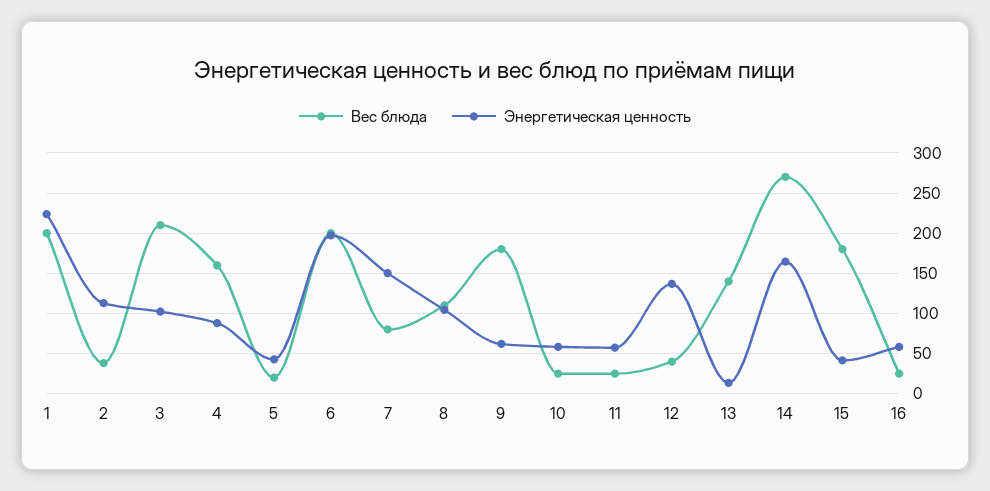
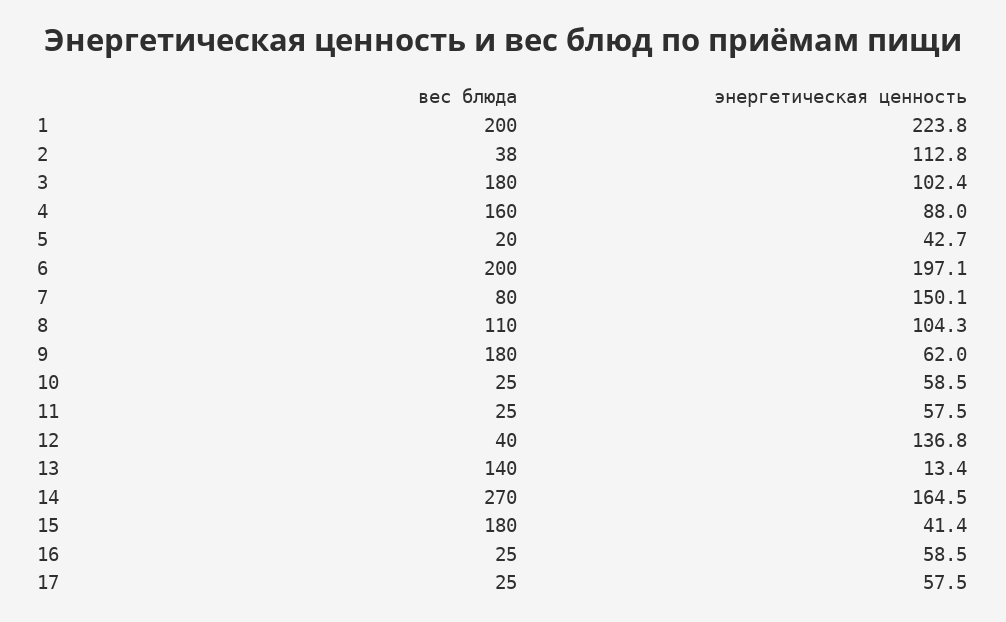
Вес блюда, 3: 210 -> 180
Вес блюда, 17: none -> 25
Энергетическая ценность, 17: none -> 57.5

